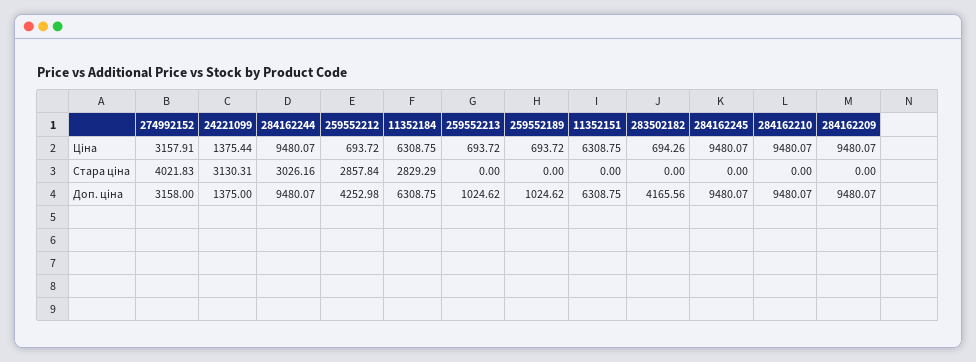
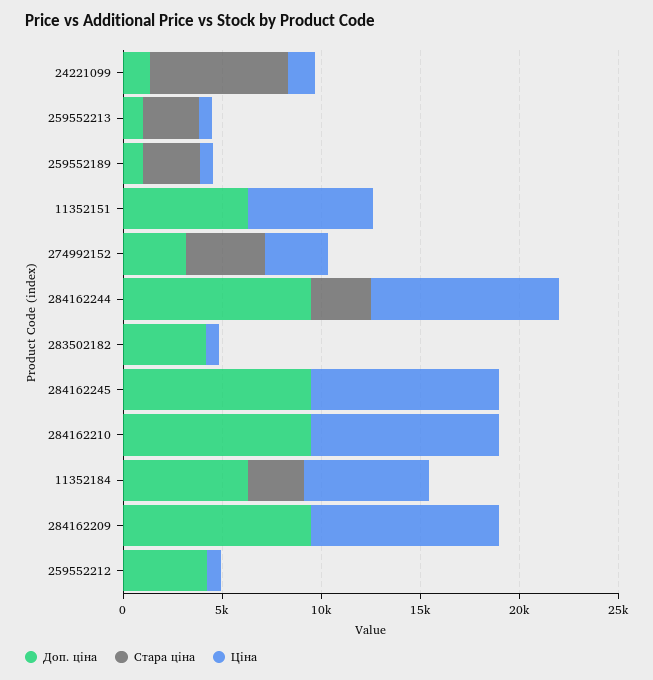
Стара ціна, 24221099: 3130.31 -> 7000
Стара ціна, 259552212: 2857.84 -> 0
Стара ціна, 259552213: 0 -> 3000
Стара ціна, 259552189: 0 -> 3000

